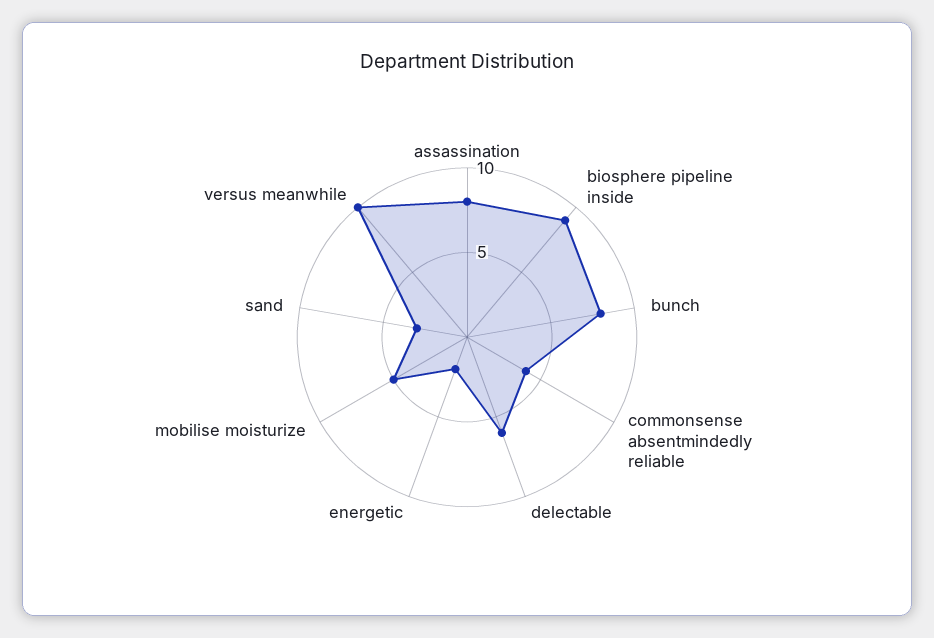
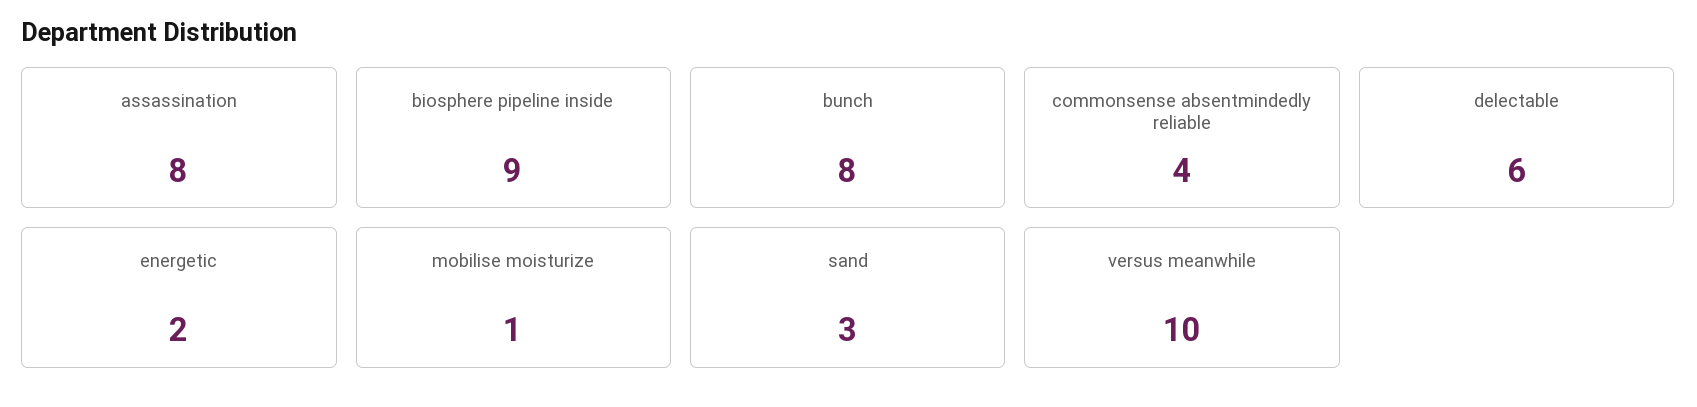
mobilise moisturize: 5 -> 1

